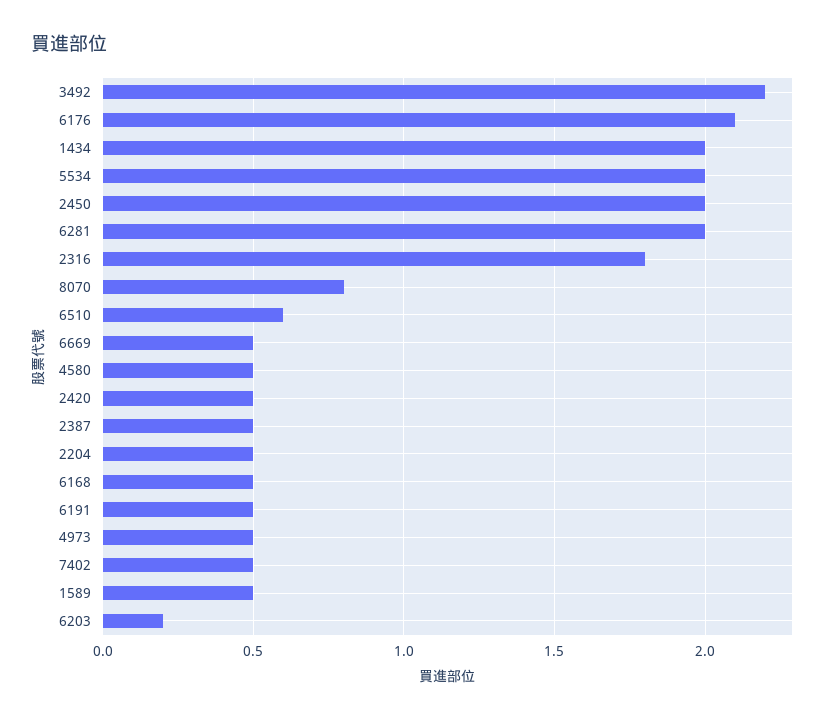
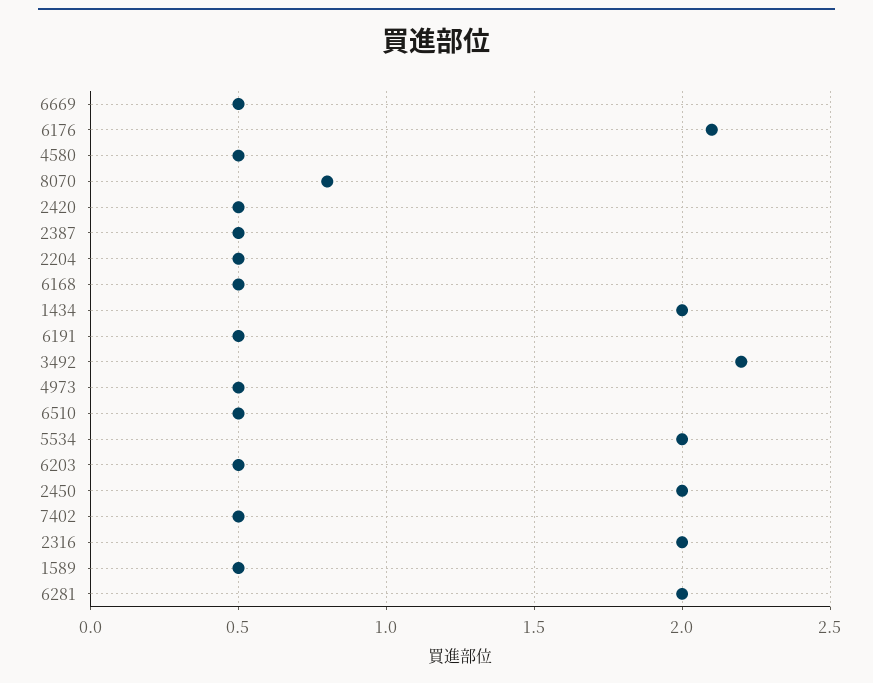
2316: 1.8 -> 2
6510: 0.6 -> 0.5
6203: 0.2 -> 0.5

